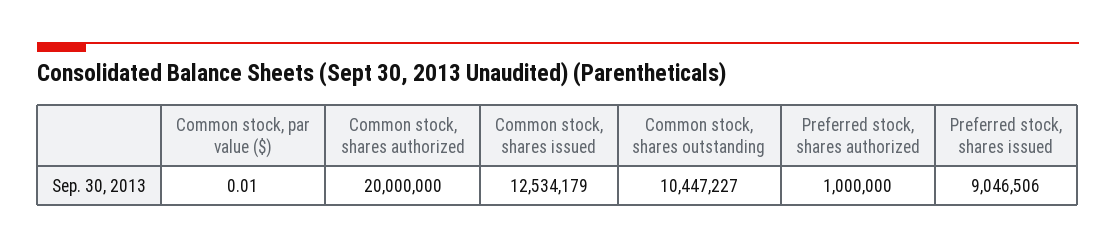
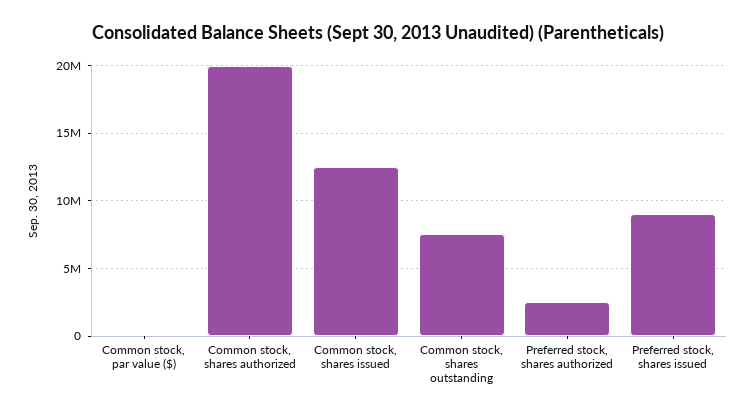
Common stock, shares outstanding: 10447227 -> 7500000
Preferred stock, shares authorized: 1000000 -> 2500000

